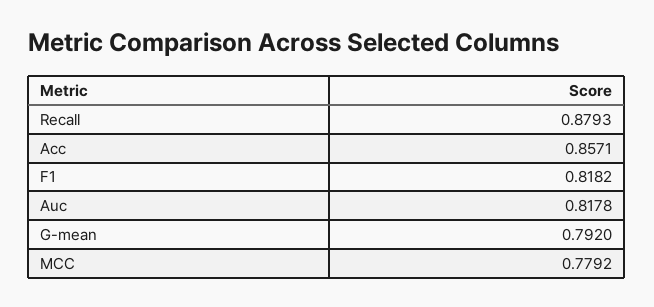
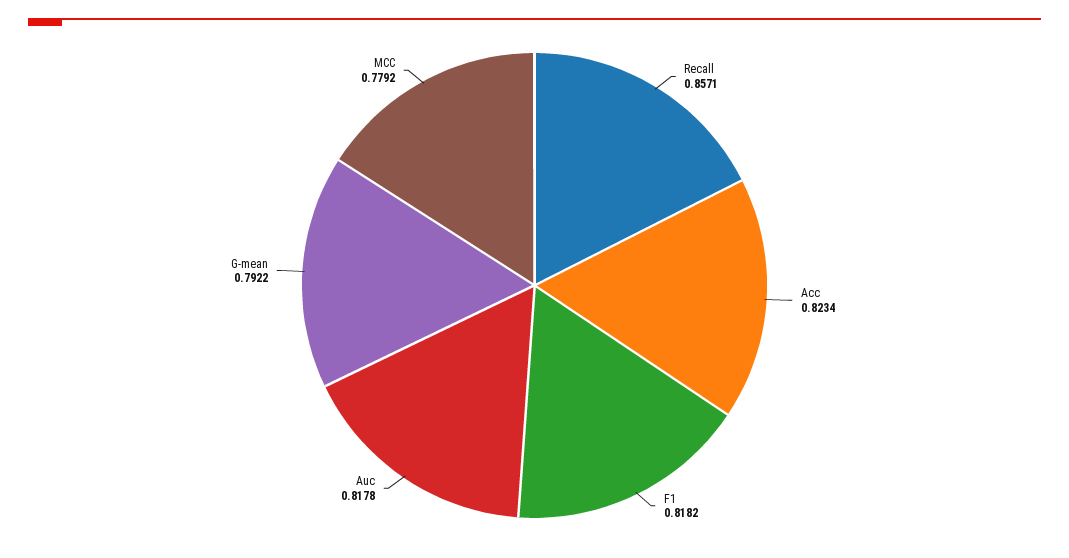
Recall: 0.8793 -> 0.8571
Acc: 0.8571 -> 0.8234
G-mean: 0.792 -> 0.7922

